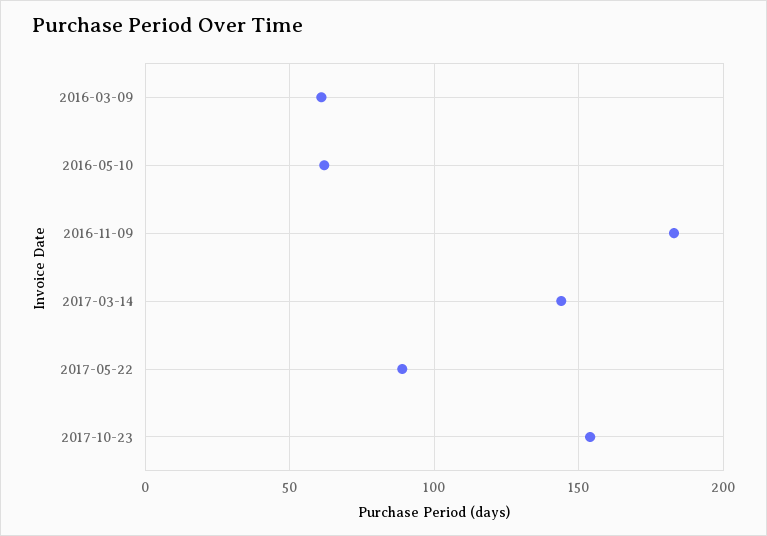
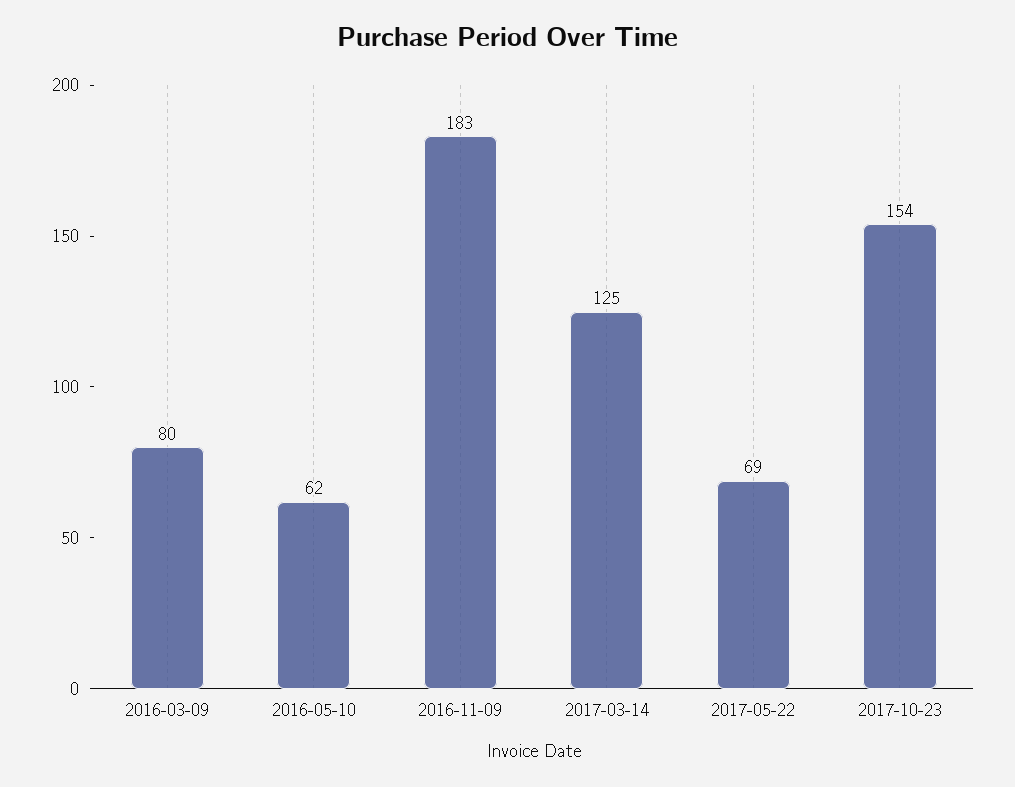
2016-03-09: 60 -> 80
2017-03-14: 145 -> 125
2017-05-22: 90 -> 69

